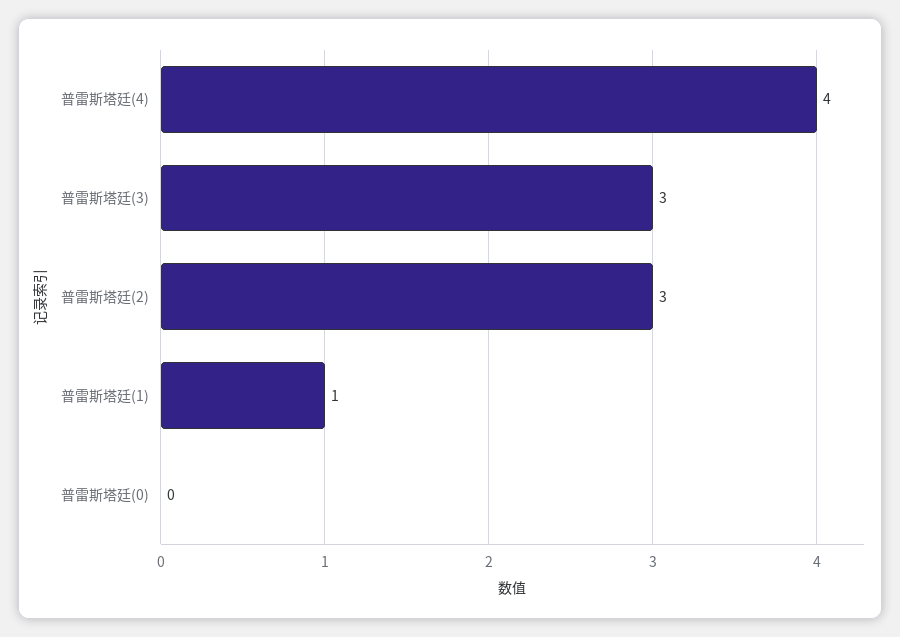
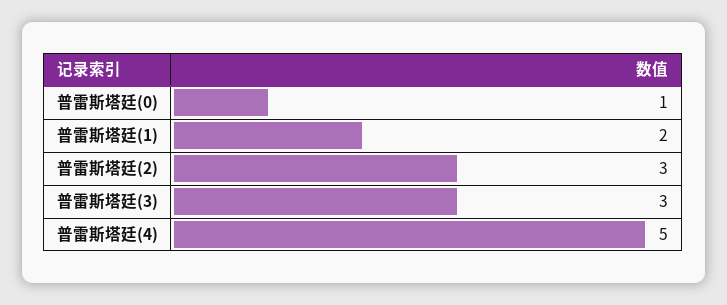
普雷斯塔廷(4): 4 -> 5
普雷斯塔廷(1): 1 -> 2
普雷斯塔廷(0): 0 -> 1

